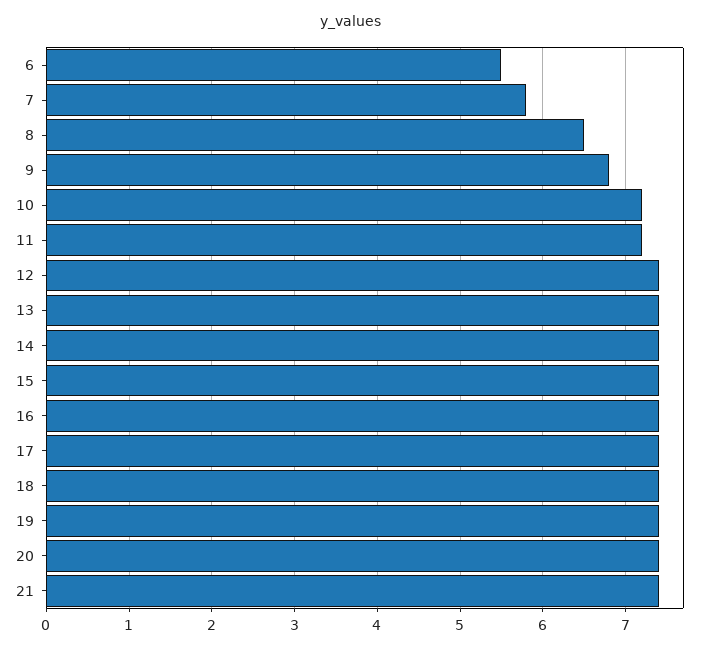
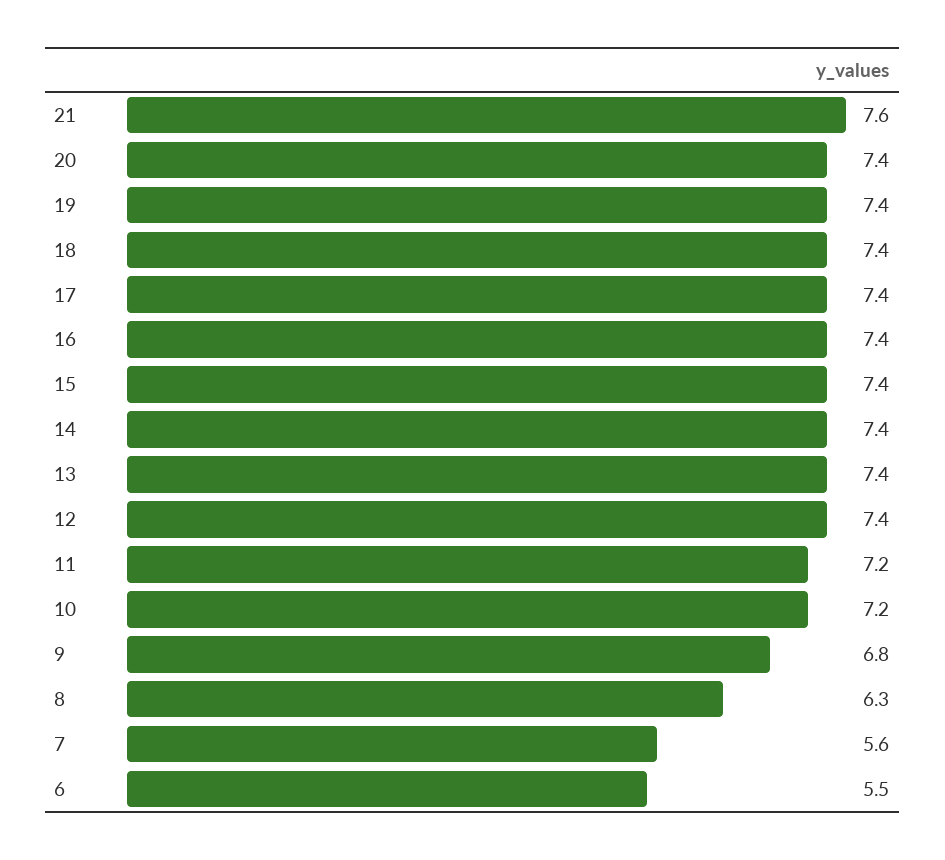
7: 5.8 -> 5.6
8: 6.5 -> 6.3
21: 7.4 -> 7.6

